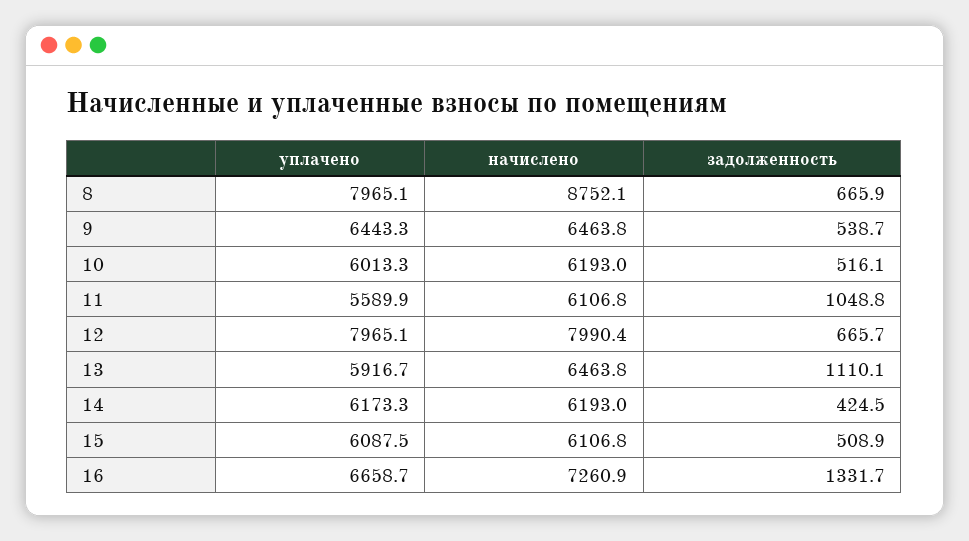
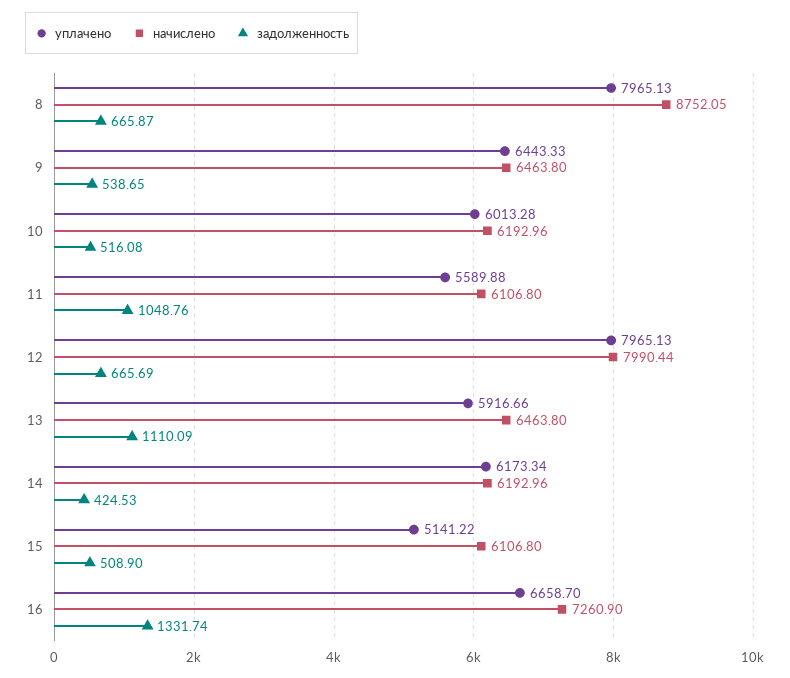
уплачено, 15: 6087.5 -> 5141.22

